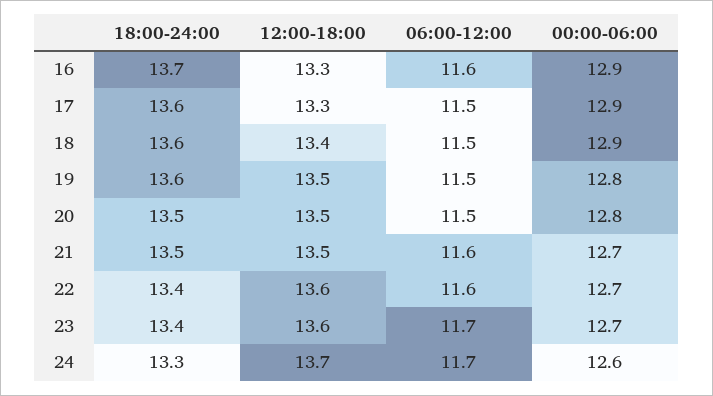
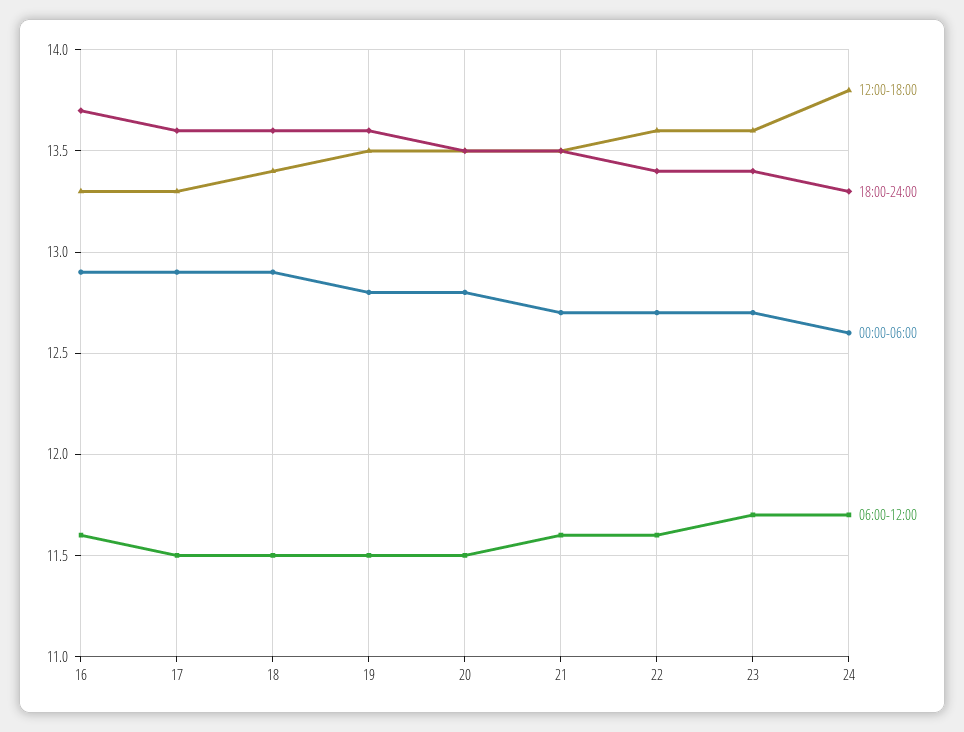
12:00-18:00, 24: 13.7 -> 13.8

